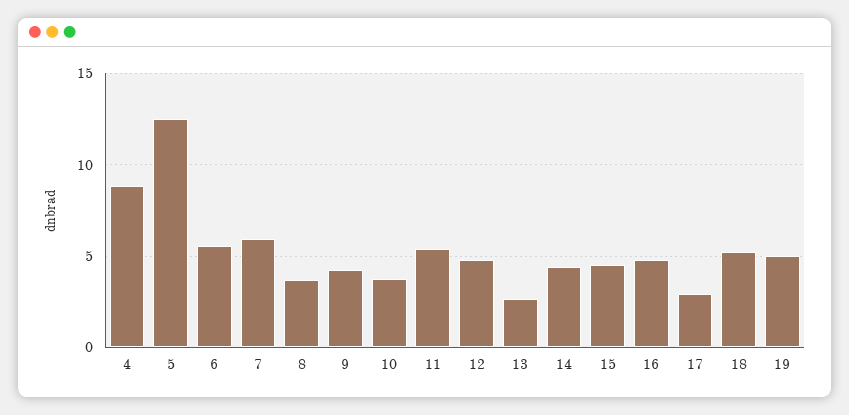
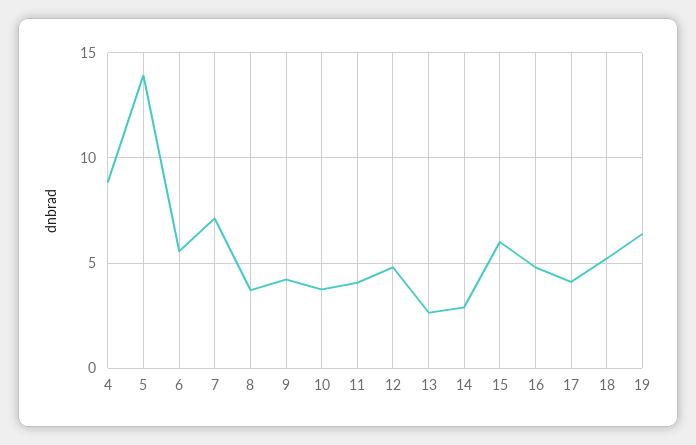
5: 12.5 -> 14
7: 6 -> 7
11: 5.5 -> 4
14: 4.5 -> 3
15: 4.5 -> 6
17: 3 -> 4
19: 5 -> 6.5

